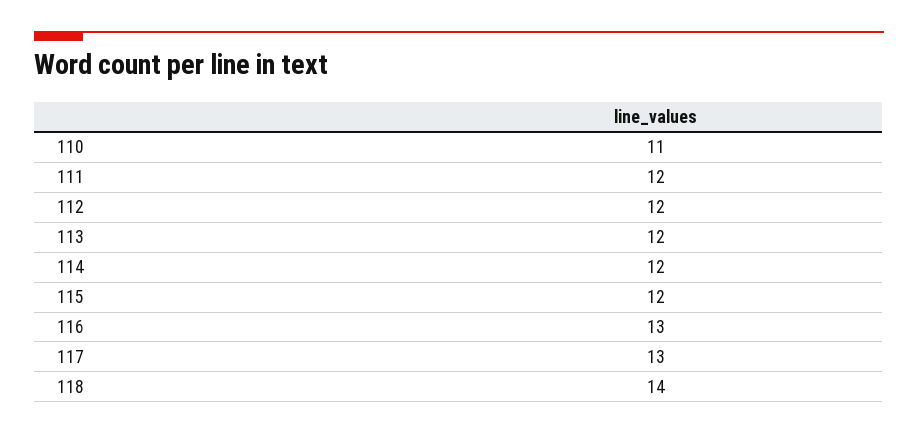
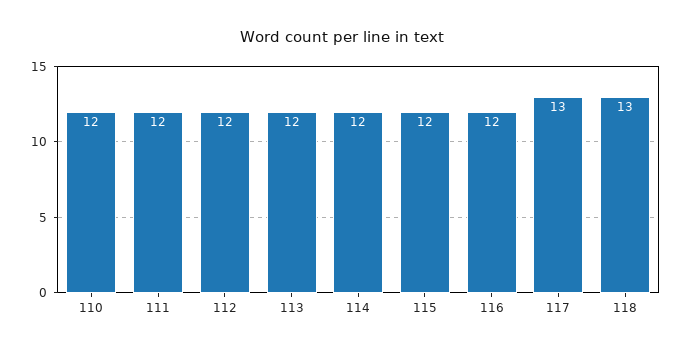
110: 11 -> 12
116: 13 -> 12
118: 14 -> 13

